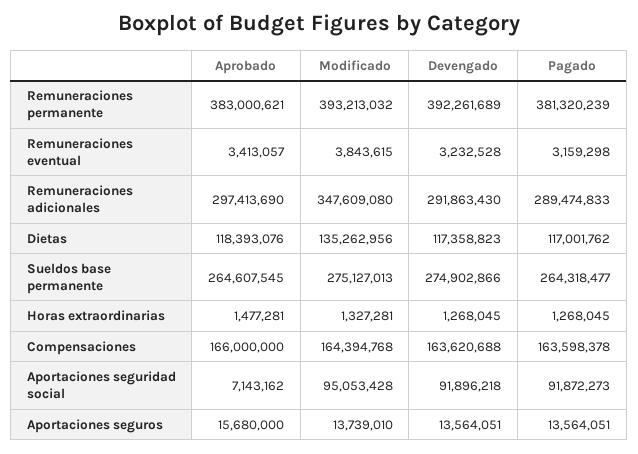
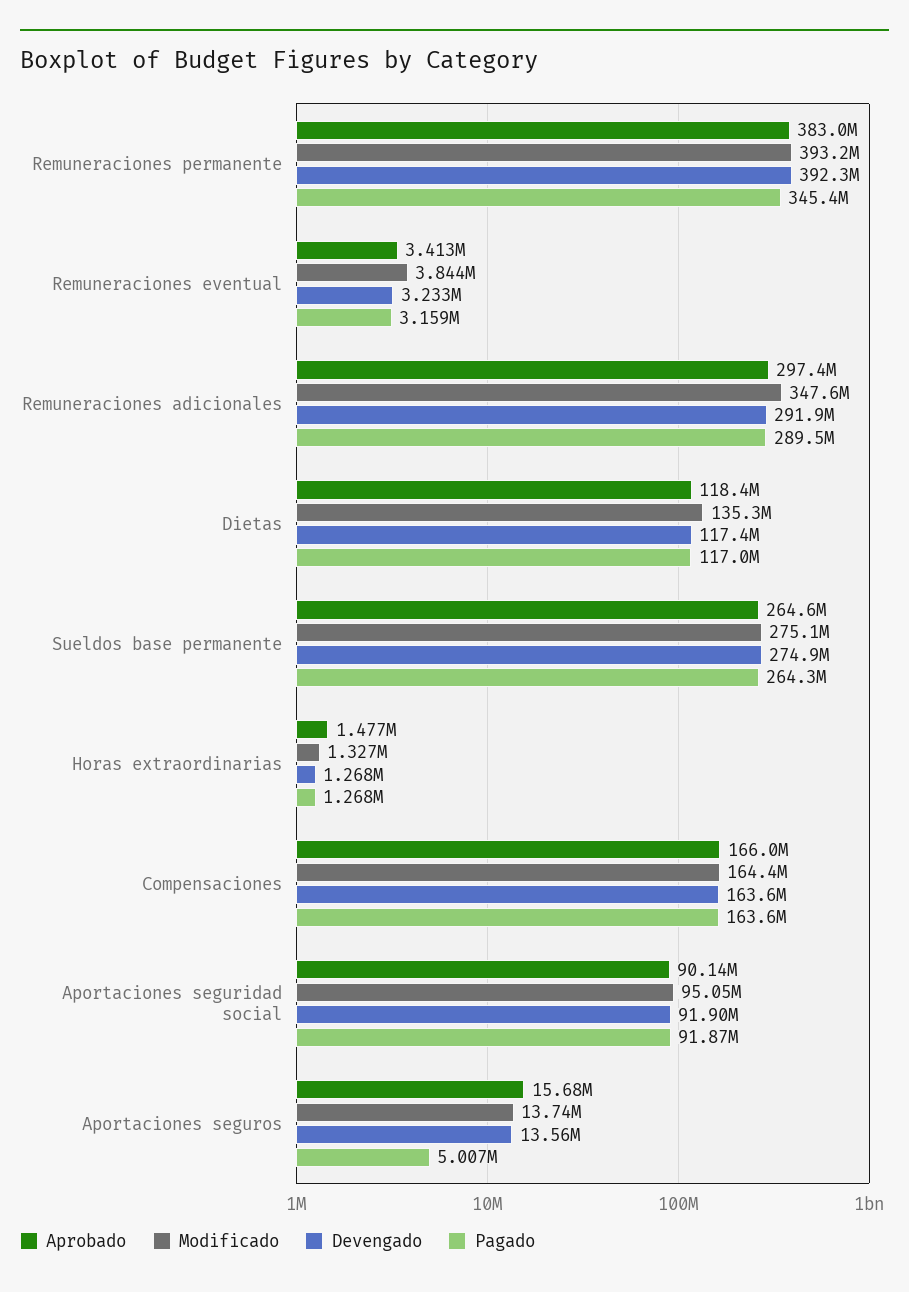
Pagado, Remuneraciones permanente: 381320239 -> 345400000
Aprobado, Aportaciones seguridad social: 7143162 -> 90140000
Pagado, Aportaciones seguros: 13564051 -> 5007000

